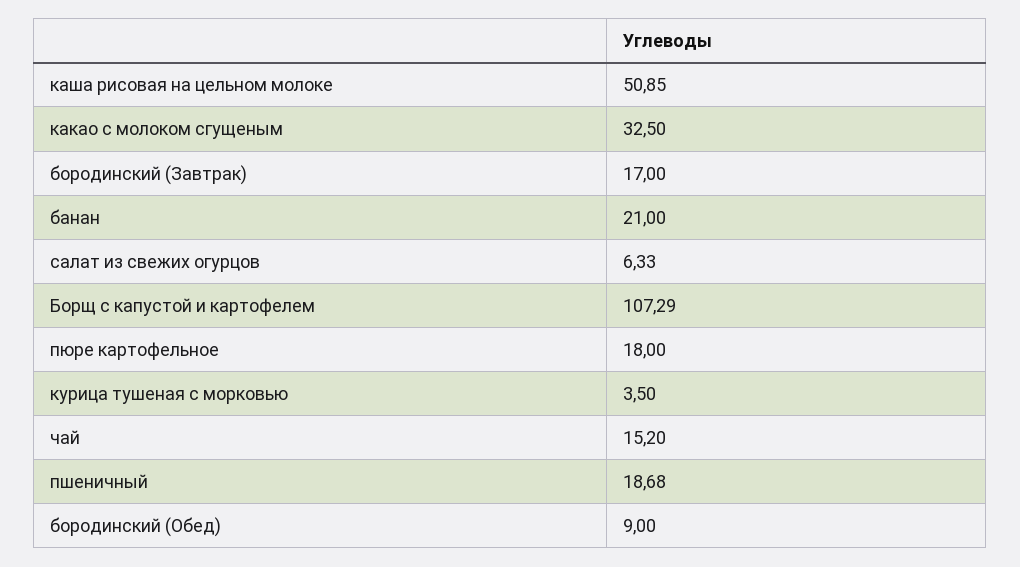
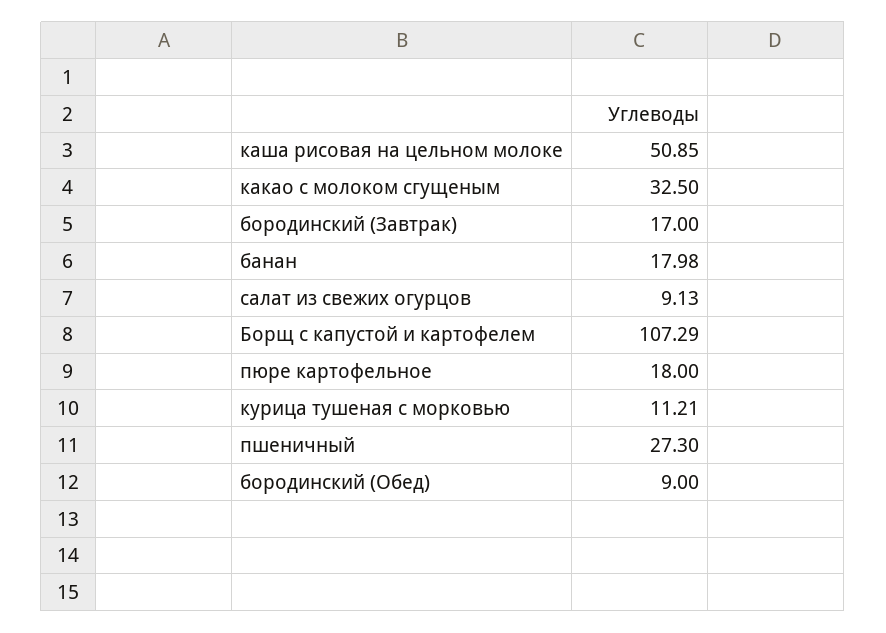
банан: 21 -> 17.98
салат из свежих огурцов: 6.33 -> 9.13
курица тушеная с морковью: 3.5 -> 11.21
чай: 15.2 -> none
пшеничный: 18.68 -> 27.3

